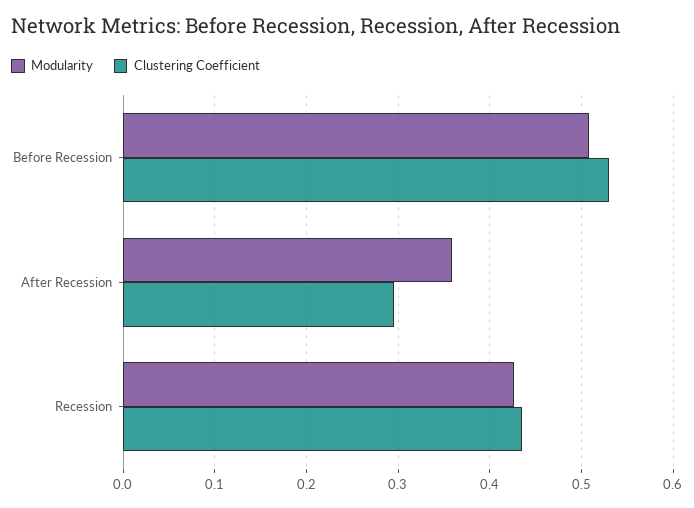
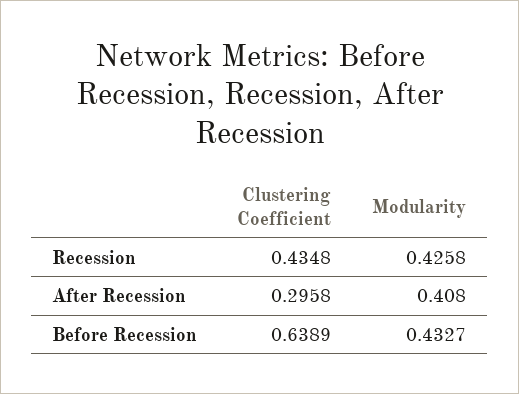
Modularity, Before Recession: 0.51 -> 0.4327
Clustering Coefficient, Before Recession: 0.53 -> 0.6389
Modularity, After Recession: 0.36 -> 0.408

